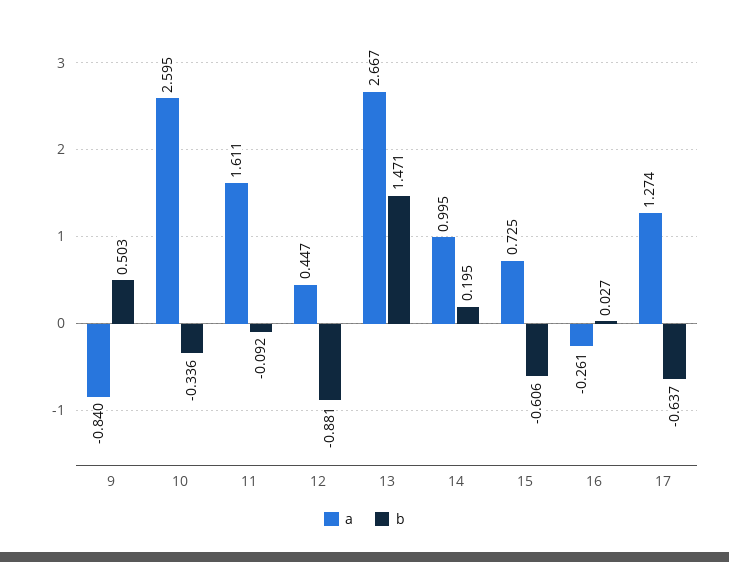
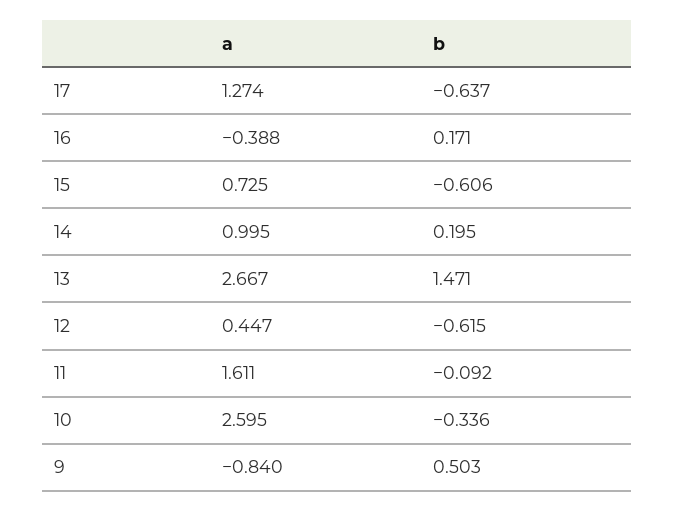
b, 12: -0.881 -> -0.615
a, 16: -0.261 -> -0.388
b, 16: 0.027 -> 0.171

